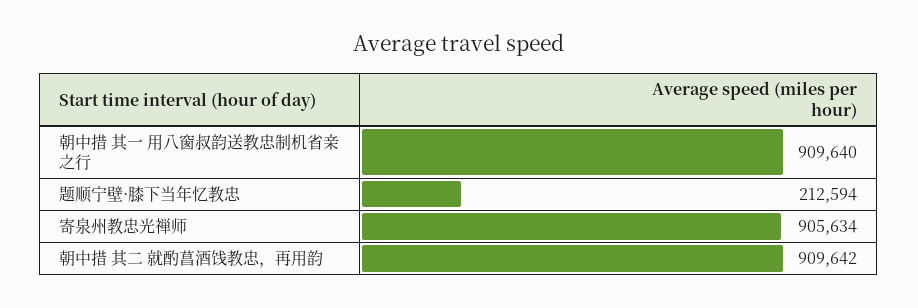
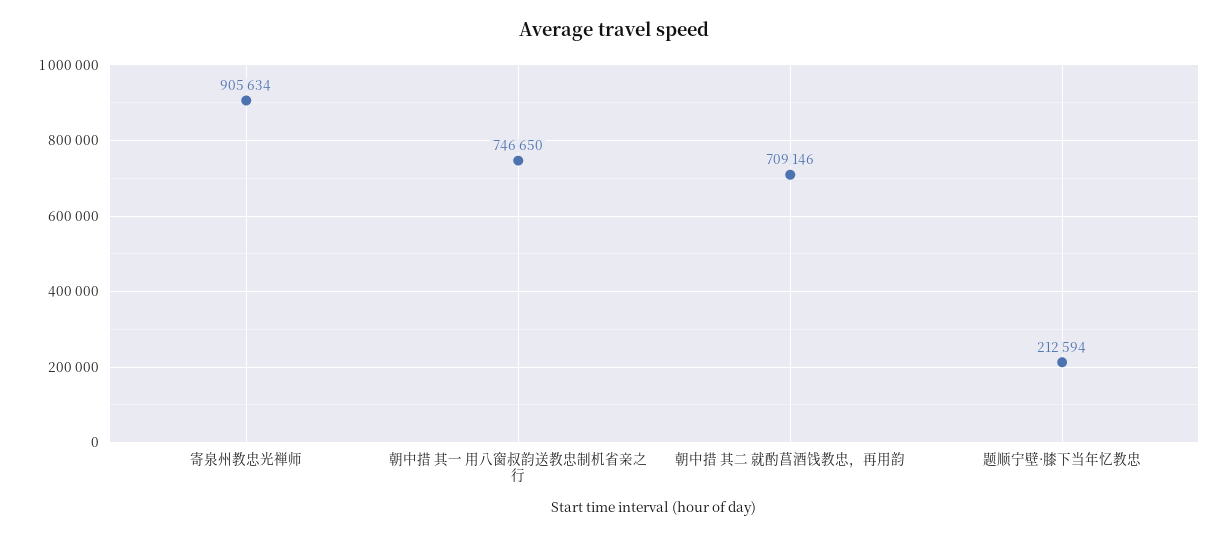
朝中措 其一 用八窗叔韵送教忠制机省亲之行: 909640 -> 746650
朝中措 其二 就酌菖酒饯教忠，再用韵: 909642 -> 709146

